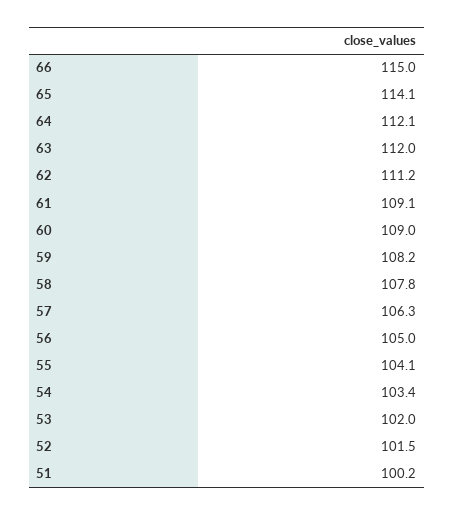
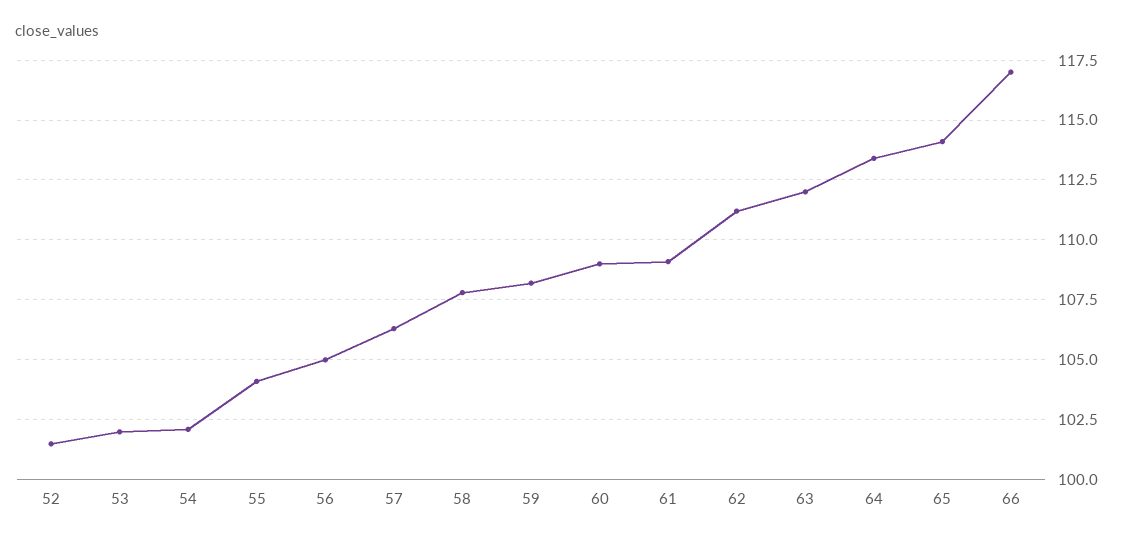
66: 115 -> 117
64: 112.1 -> 113.5
54: 103.4 -> 102
51: 100.2 -> none

